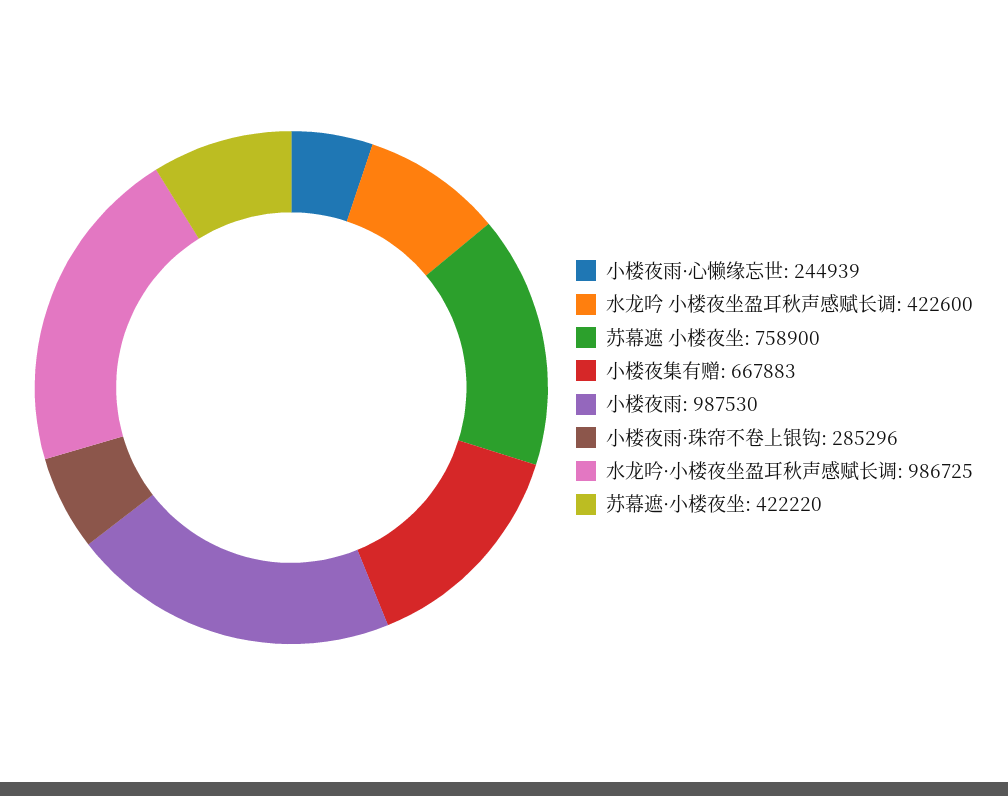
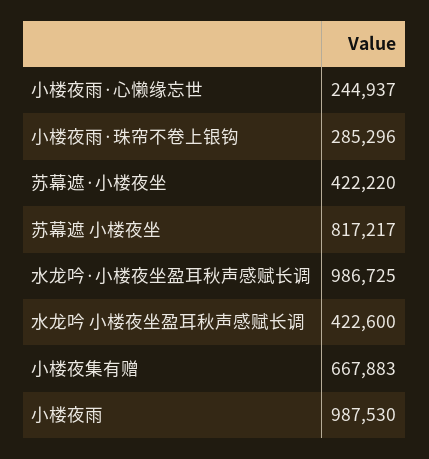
小楼夜雨·心懒缘忘世: 244939 -> 244937
苏幕遮 小楼夜坐: 758900 -> 817217

